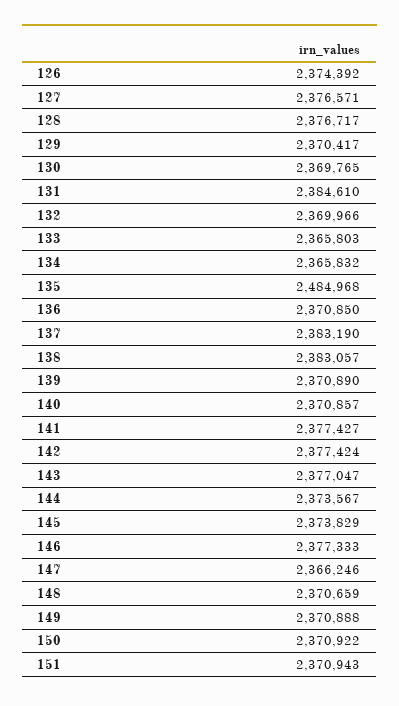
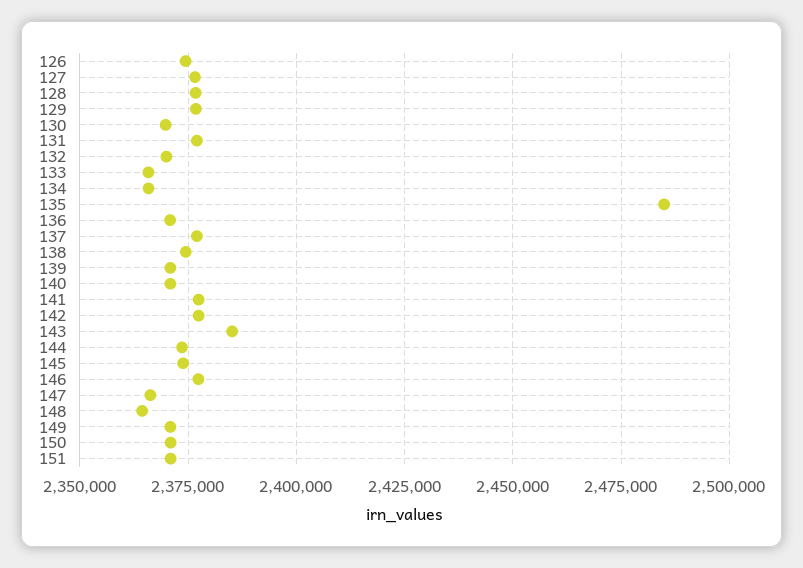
129: 2370417 -> 2377500
131: 2384610 -> 2377500
137: 2383190 -> 2377500
138: 2383057 -> 2375000
143: 2377047 -> 2385000
148: 2370659 -> 2365000

